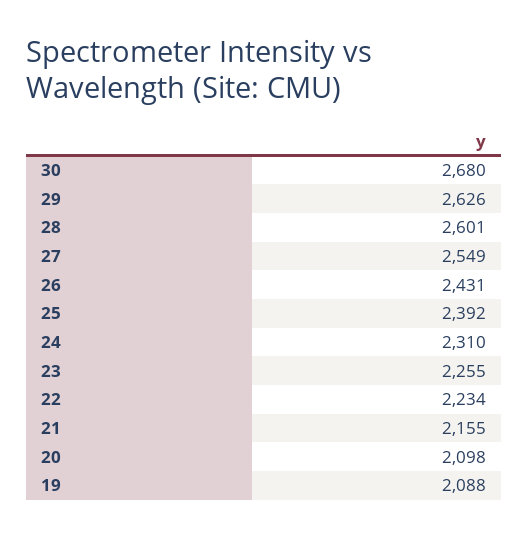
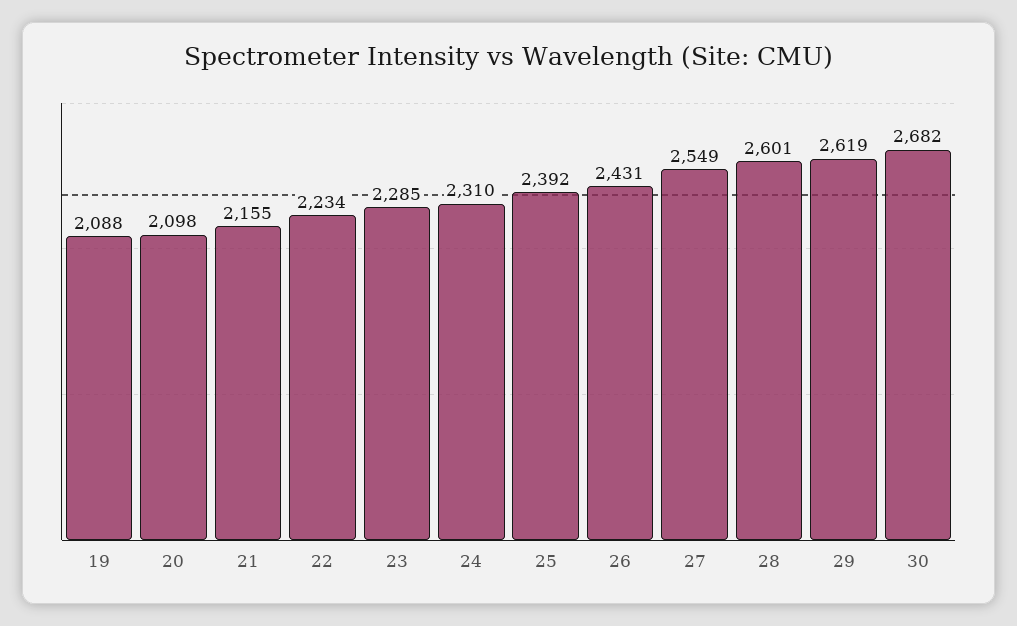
30: 2680 -> 2682
29: 2626 -> 2619
23: 2255 -> 2285

